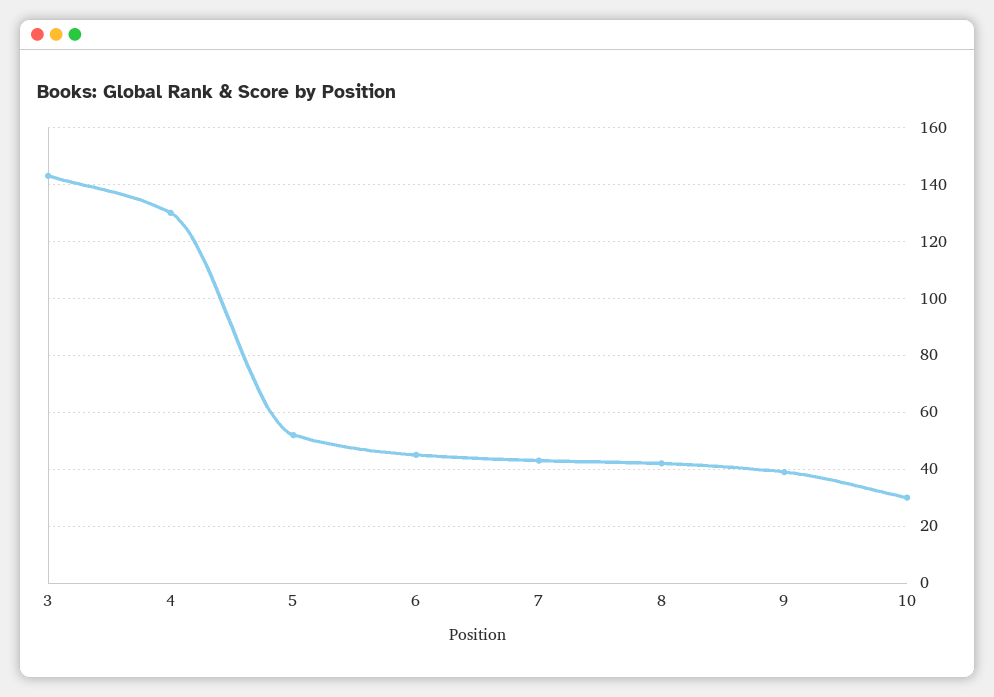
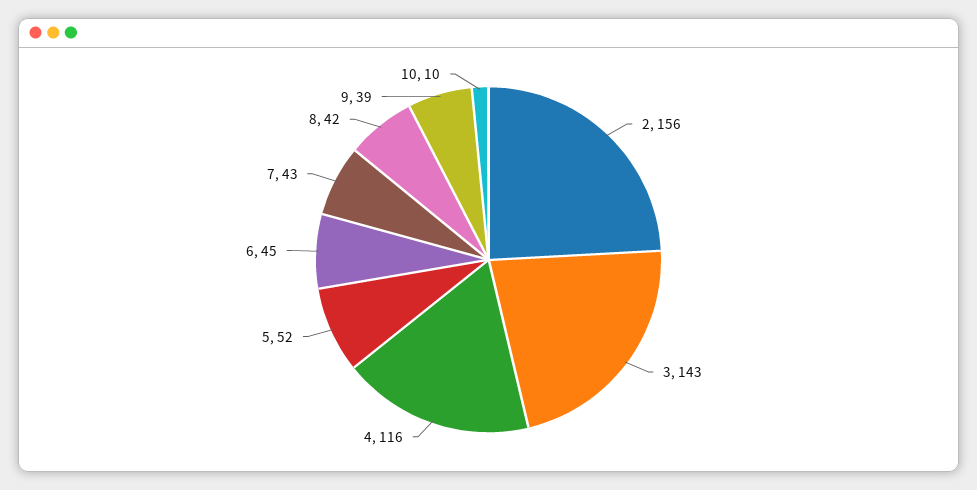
4: 130 -> 116
10: 30 -> 10
2: none -> 156

